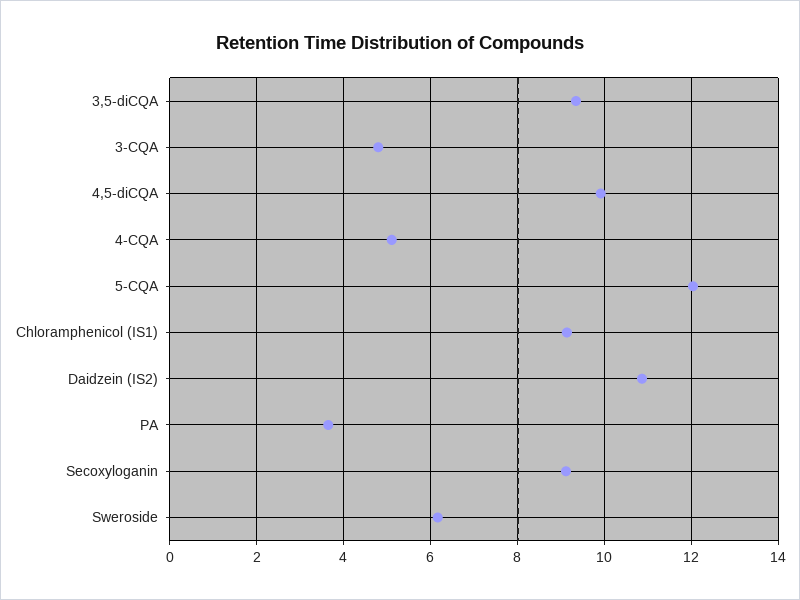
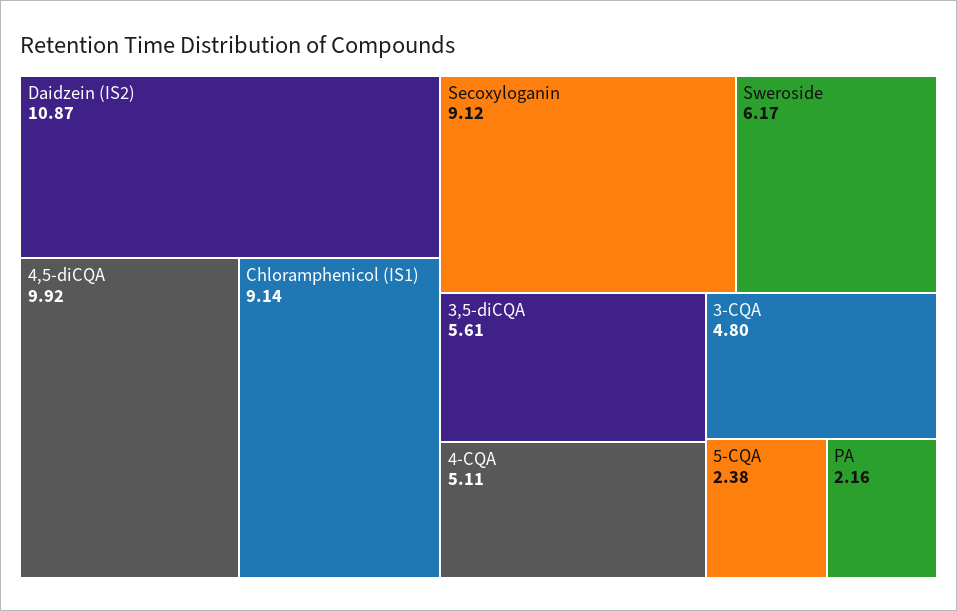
3,5-diCQA: 9.4 -> 5.61
5-CQA: 12 -> 2.38
PA: 3.6 -> 2.16

